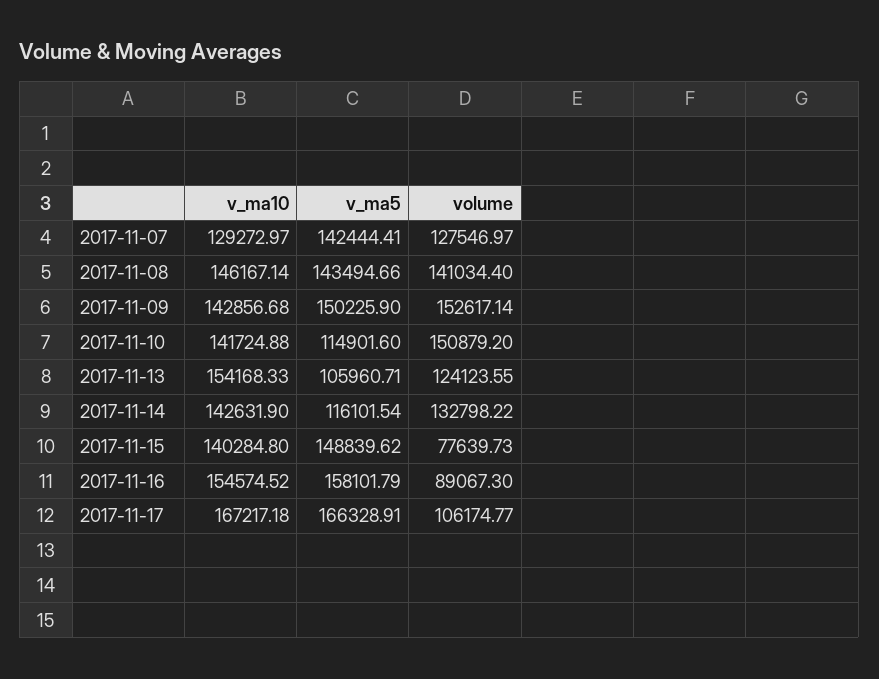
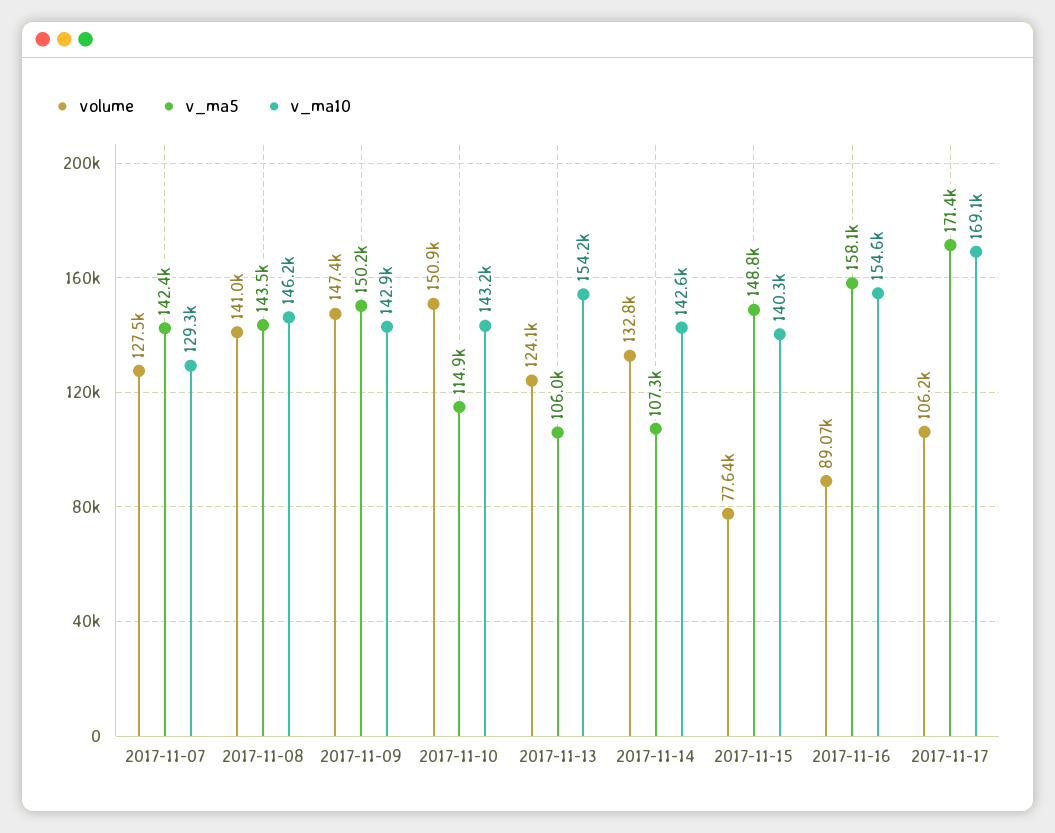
volume, 2017-11-09: 152617.14 -> 147400
v_ma10, 2017-11-10: 141724.88 -> 143200
v_ma5, 2017-11-14: 116101.54 -> 107300
v_ma10, 2017-11-17: 167217.18 -> 169100
v_ma5, 2017-11-17: 166328.91 -> 171400

